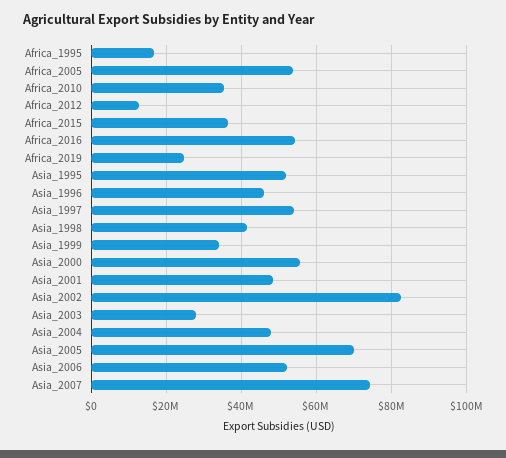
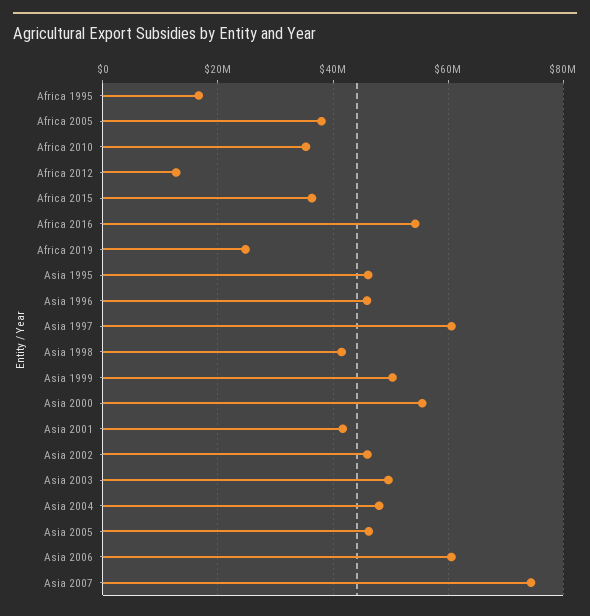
Africa_2005: 54000000 -> 38000000
Asia_1995: 52000000 -> 46000000
Asia_1997: 54000000 -> 60000000
Asia_1999: 34000000 -> 50000000
Asia_2001: 48000000 -> 42000000
Asia_2002: 82000000 -> 46000000
Asia_2003: 28000000 -> 50000000
Asia_2005: 70000000 -> 46000000
Asia_2006: 52000000 -> 60000000

